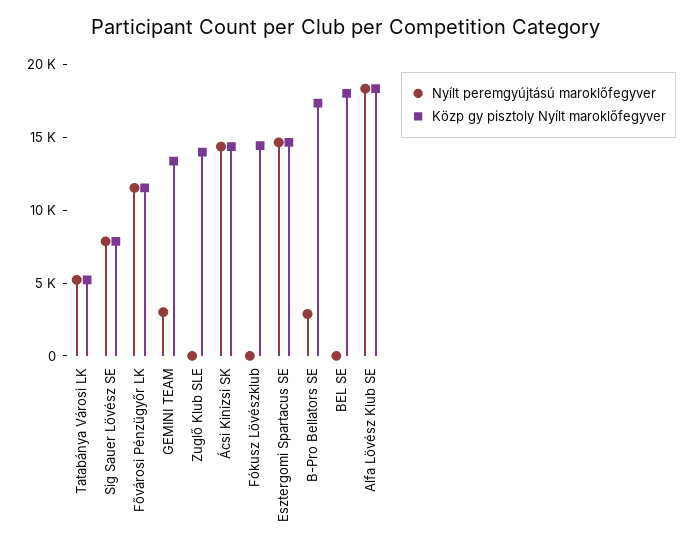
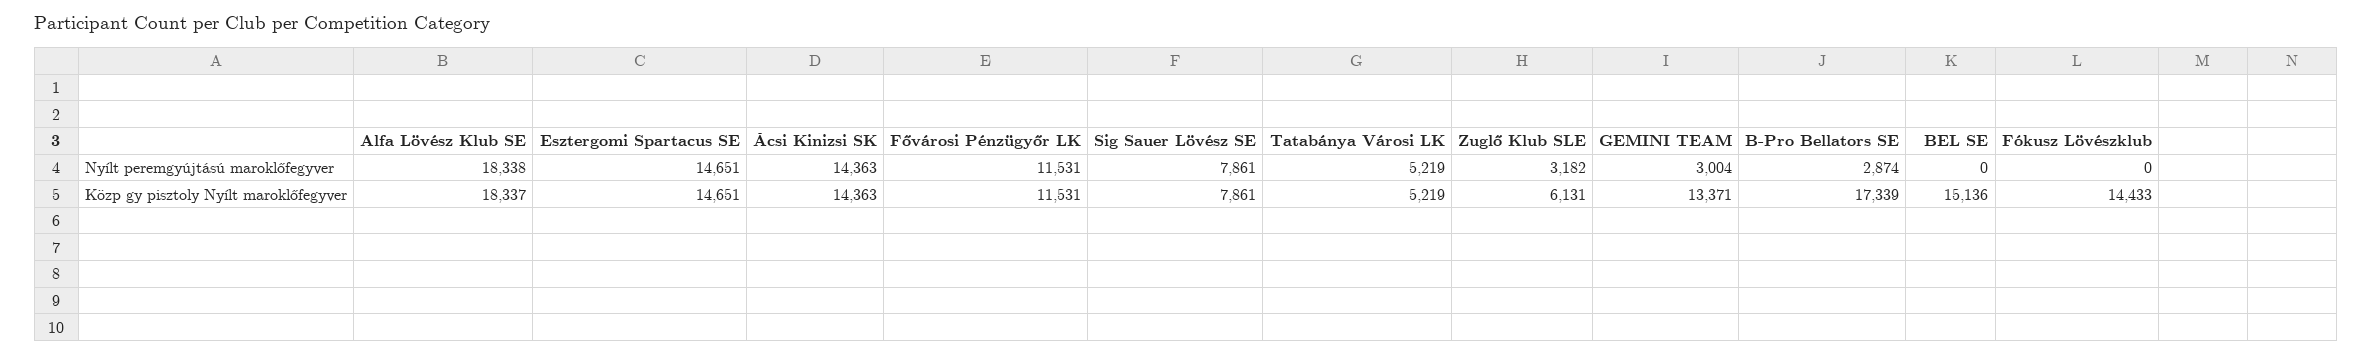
Nyílt peremgyújtású maroklőfegyver, Zuglő Klub SLE: 0 -> 3182
Közp gy pisztoly Nyílt maroklőfegyver, Zuglő Klub SLE: 14000 -> 6131
Közp gy pisztoly Nyílt maroklőfegyver, BEL SE: 18000 -> 15136

